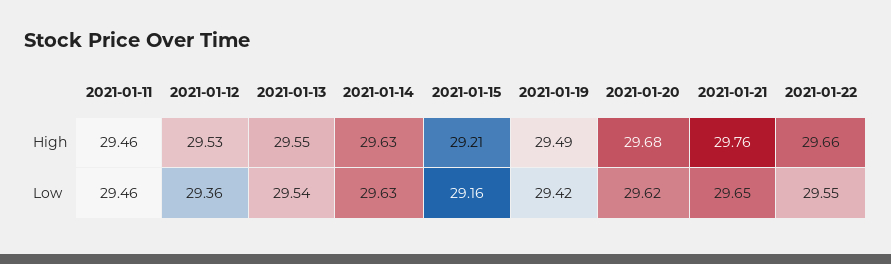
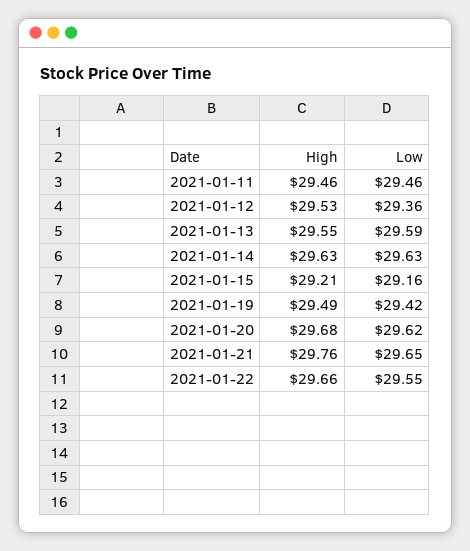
2021-01-13, Low: 29.54 -> 29.59

